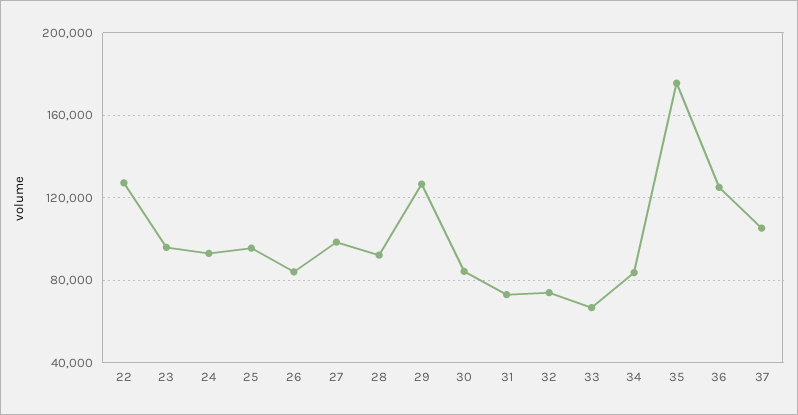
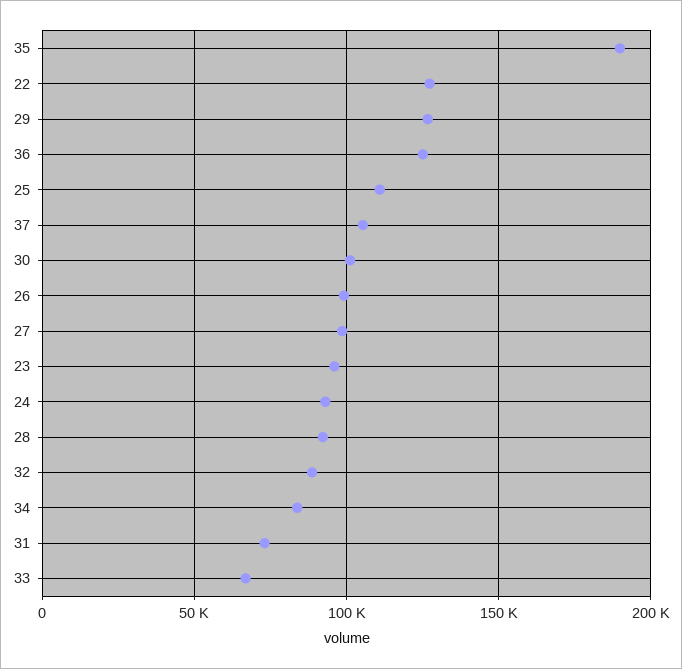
25: 95000 -> 110000
26: 85000 -> 100000
30: 85000 -> 100000
32: 75000 -> 90000
35: 175000 -> 190000

